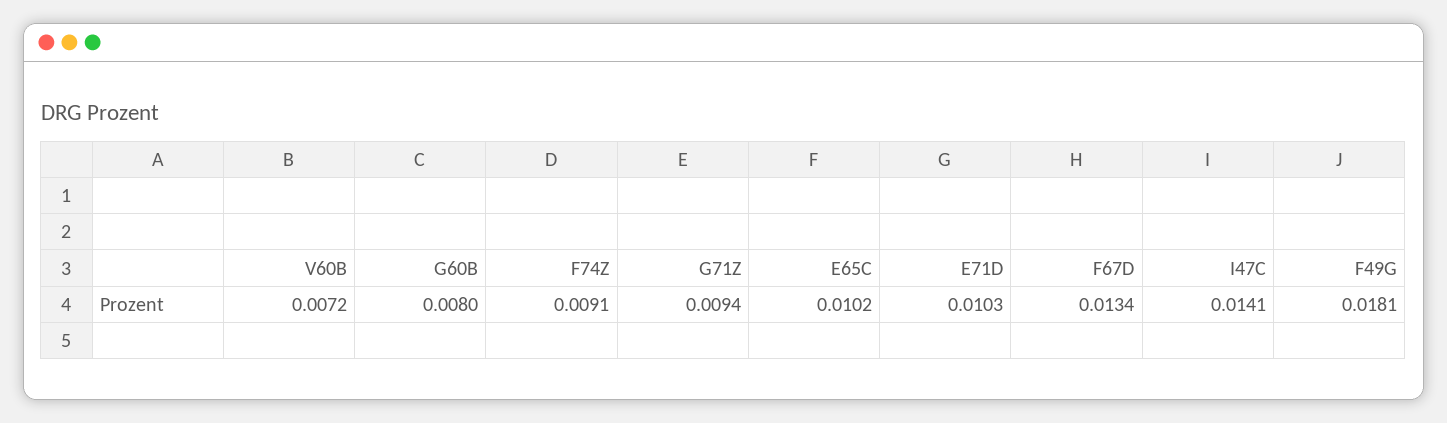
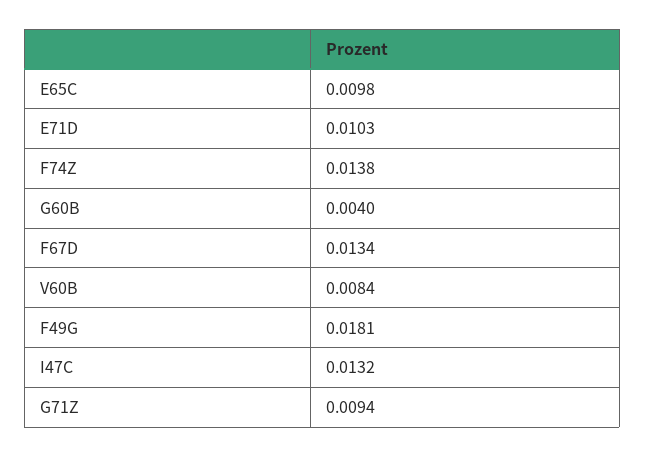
V60B: 0.0072 -> 0.0084
G60B: 0.008 -> 0.004
F74Z: 0.0091 -> 0.0138
E65C: 0.0102 -> 0.0098
I47C: 0.0141 -> 0.0132

